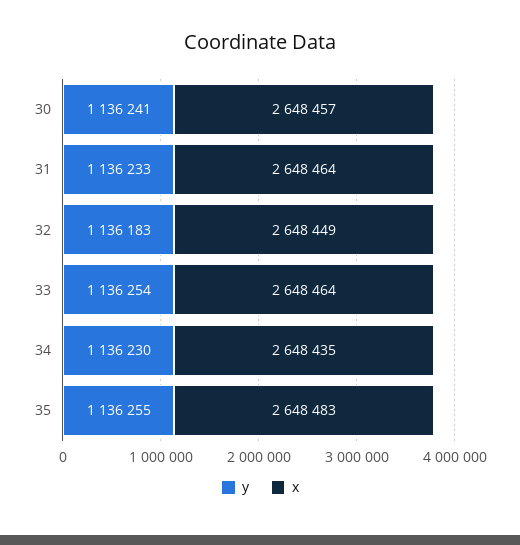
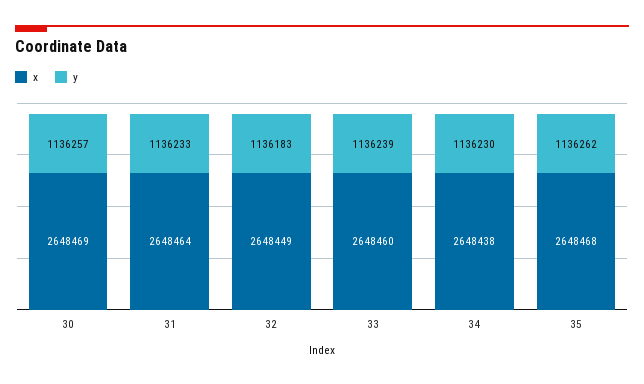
y, 30: 1136241 -> 1136257
x, 30: 2648457 -> 2648469
y, 33: 1136254 -> 1136239
x, 33: 2648464 -> 2648460
x, 34: 2648435 -> 2648438
y, 35: 1136255 -> 1136262
x, 35: 2648483 -> 2648468

